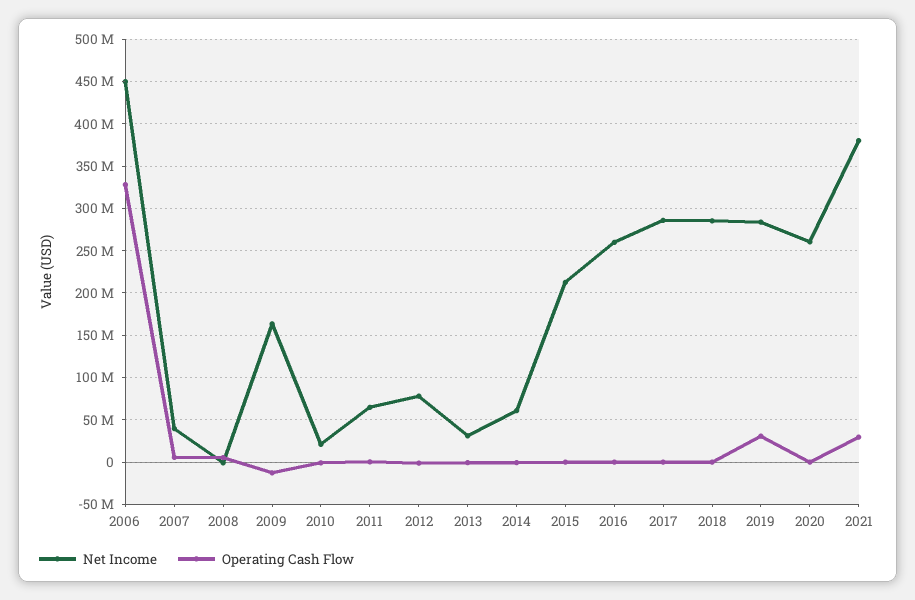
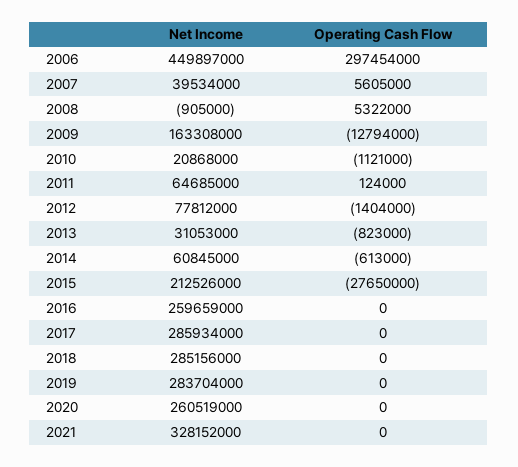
Operating Cash Flow, 2006: 330000000 -> 297454000
Operating Cash Flow, 2015: 0 -> -27650000
Operating Cash Flow, 2019: 30000000 -> 0
Net Income, 2021: 380000000 -> 328152000
Operating Cash Flow, 2021: 30000000 -> 0

